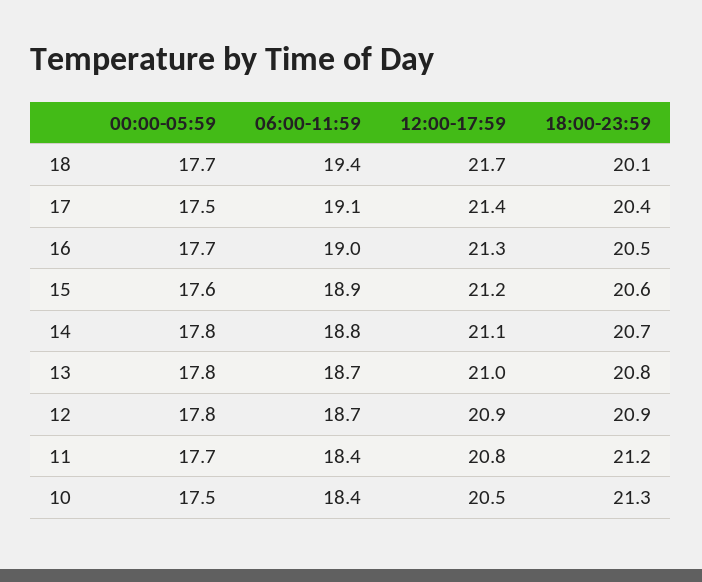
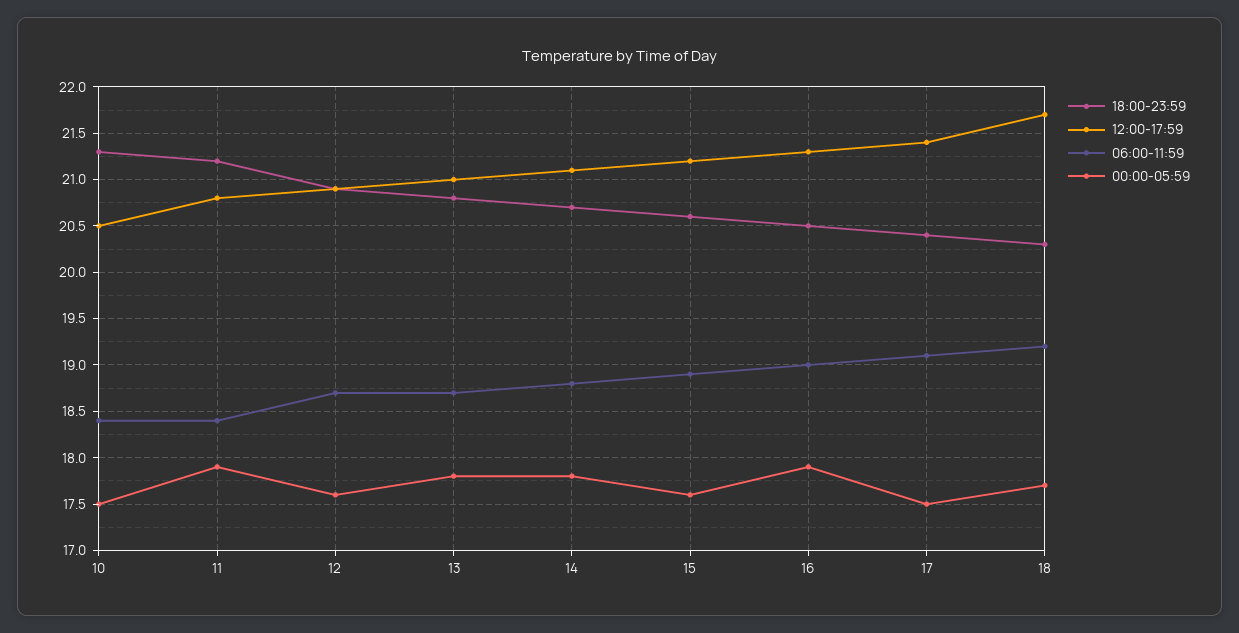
06:00-11:59, 18: 19.4 -> 19.2
18:00-23:59, 18: 20.1 -> 20.3
00:00-05:59, 16: 17.7 -> 17.9
00:00-05:59, 12: 17.8 -> 17.6
00:00-05:59, 11: 17.7 -> 17.9

